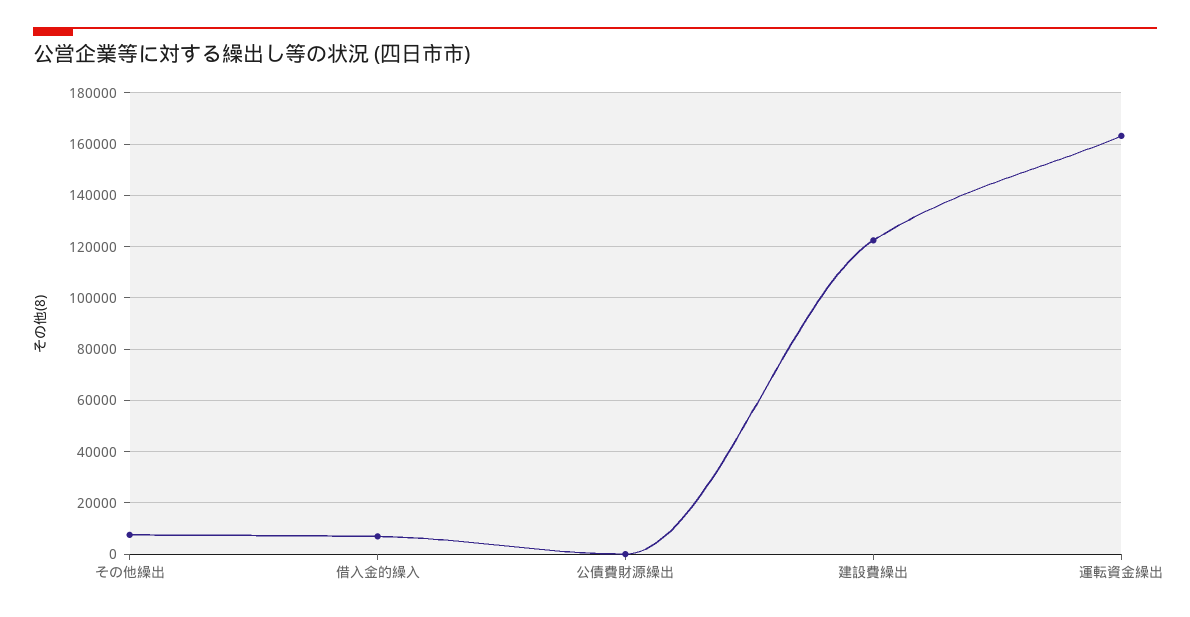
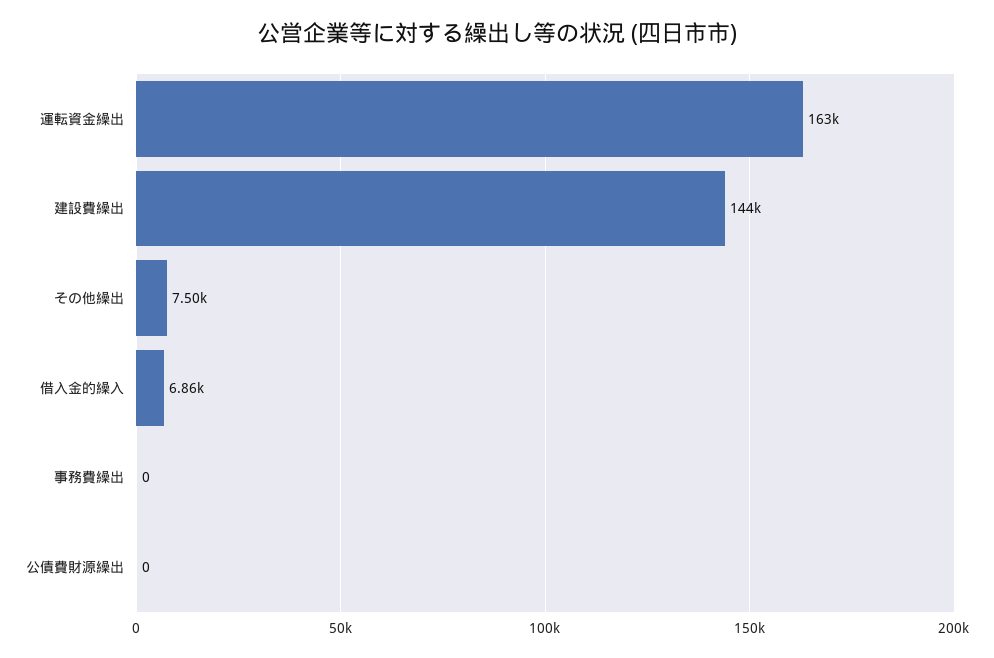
建設費繰出: 122500 -> 144000
事務費繰出: none -> 0

